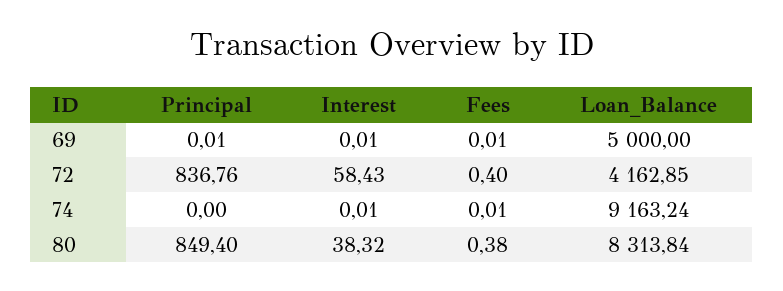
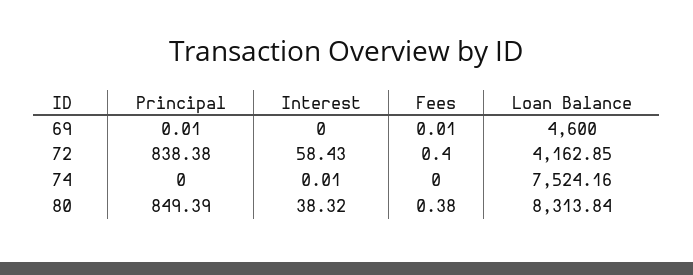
Interest, 69: 0.01 -> 0
Loan_Balance, 69: 5000 -> 4600
Principal, 72: 836.76 -> 838.38
Fees, 74: 0.01 -> 0
Loan_Balance, 74: 9163.24 -> 7524.16
Principal, 80: 849.4 -> 849.39

